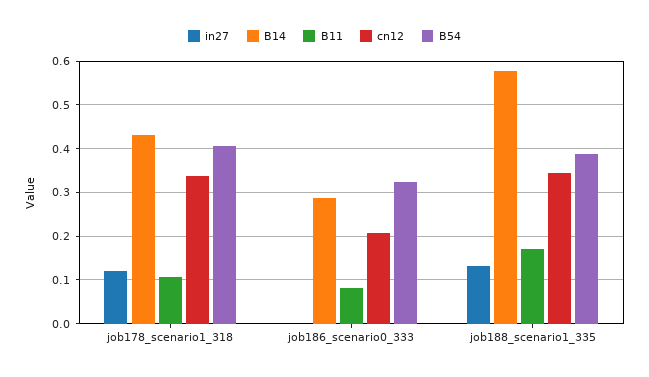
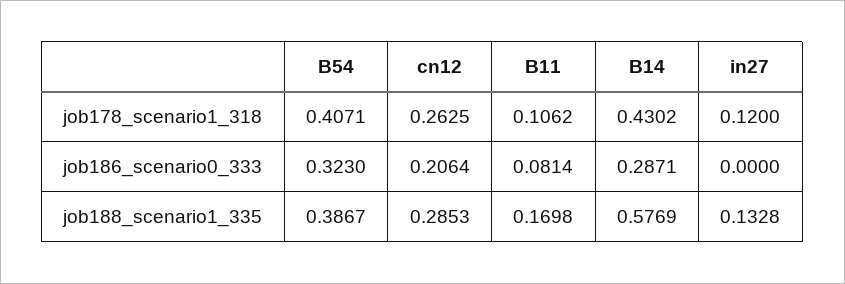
cn12, job178_scenario1_318: 0.34 -> 0.2625
cn12, job188_scenario1_335: 0.34 -> 0.2853

